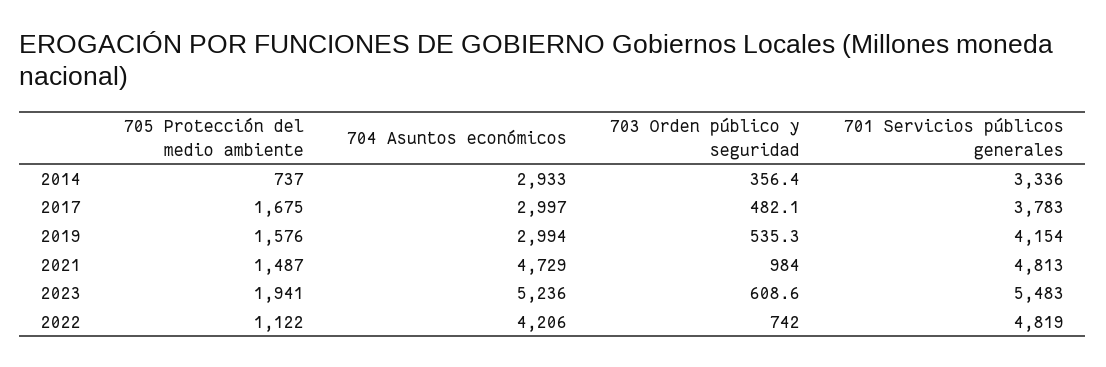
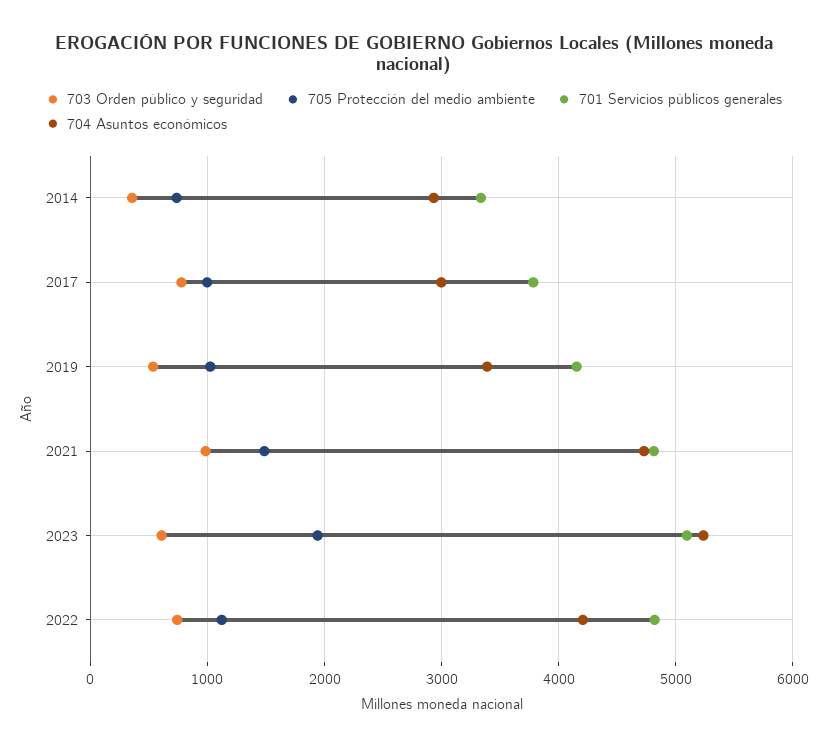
705 Protección del medio ambiente, 2017: 1675 -> 1000
703 Orden público y seguridad, 2017: 482.1 -> 800
705 Protección del medio ambiente, 2019: 1576 -> 1000
704 Asuntos económicos, 2019: 2994 -> 3400
701 Servicios públicos generales, 2023: 5483 -> 5100

